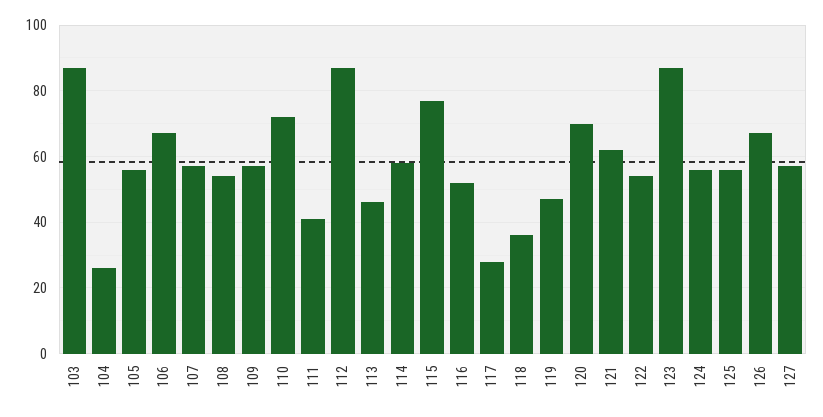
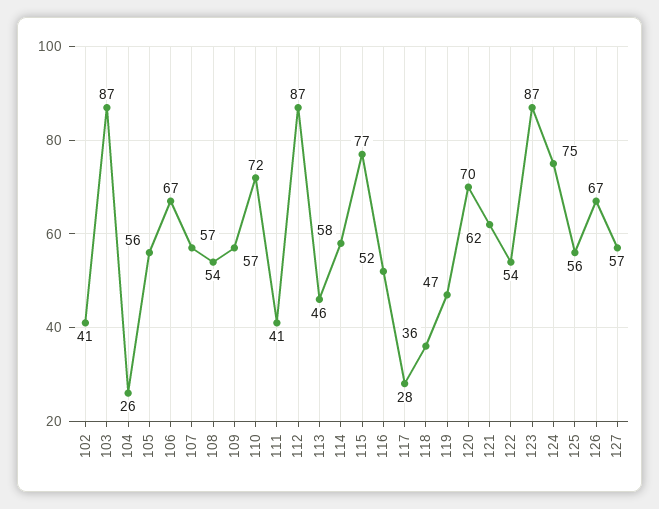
124: 55 -> 75
102: none -> 41

